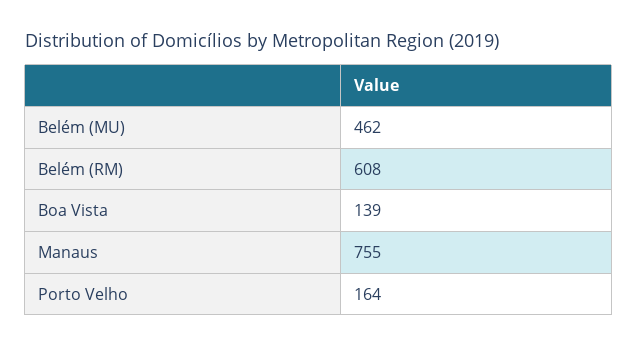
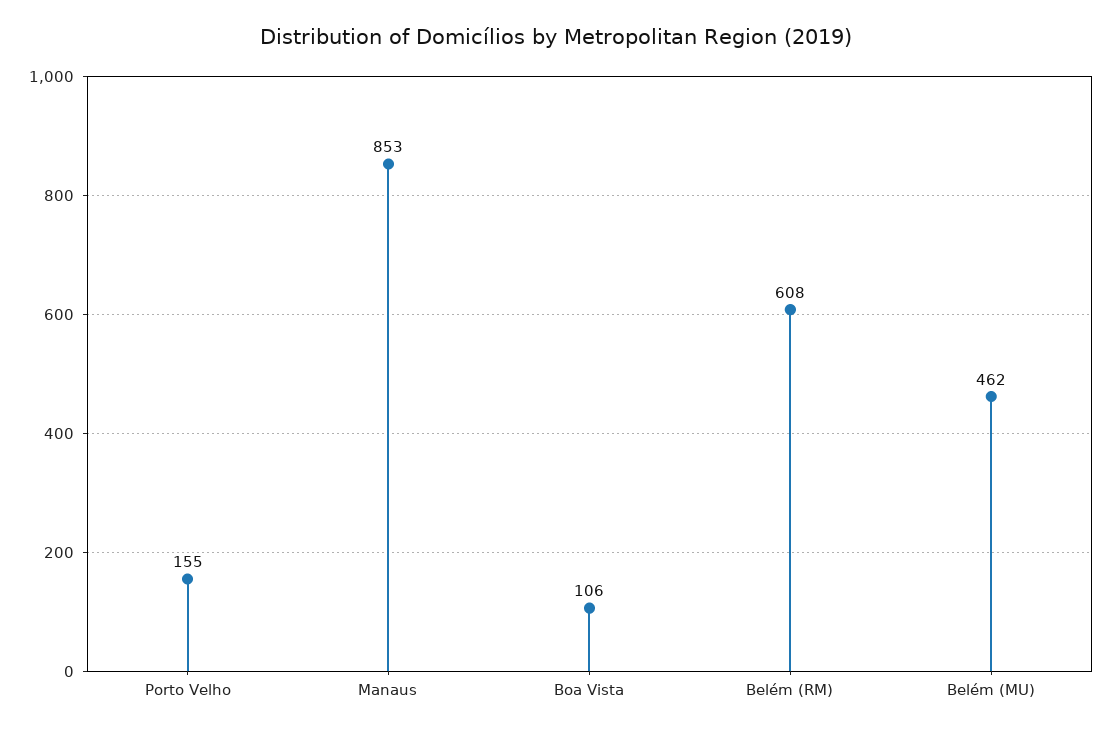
Boa Vista: 139 -> 106
Manaus: 755 -> 853
Porto Velho: 164 -> 155

